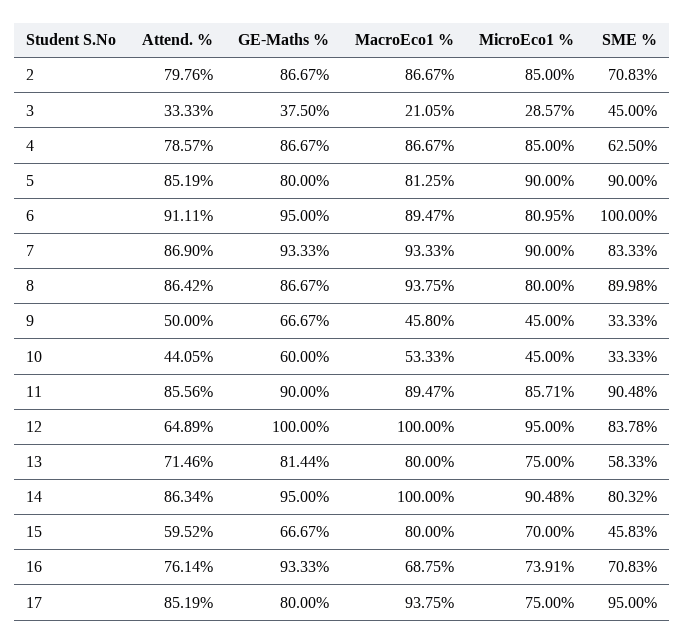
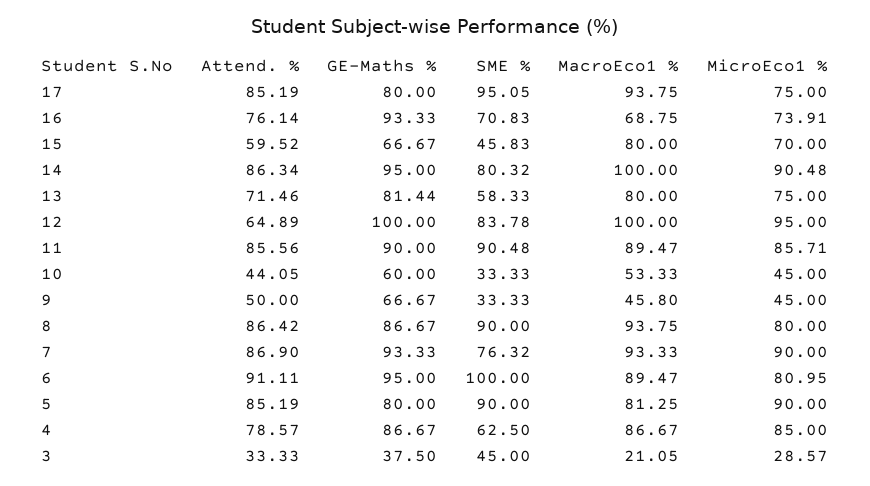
Attend. %, 2: 79.76 -> none
GE-Maths %, 2: 86.67 -> none
MacroEco1 %, 2: 86.67 -> none
MicroEco1 %, 2: 85 -> none
SME %, 2: 70.83 -> none
SME %, 7: 83.33 -> 76.32
SME %, 8: 89.98 -> 90
SME %, 17: 95 -> 95.05

